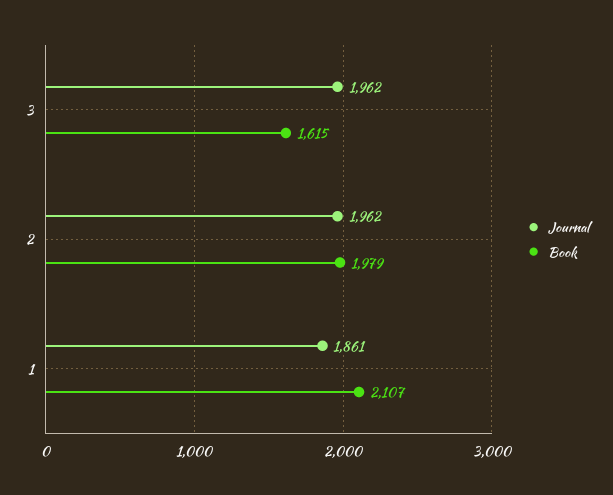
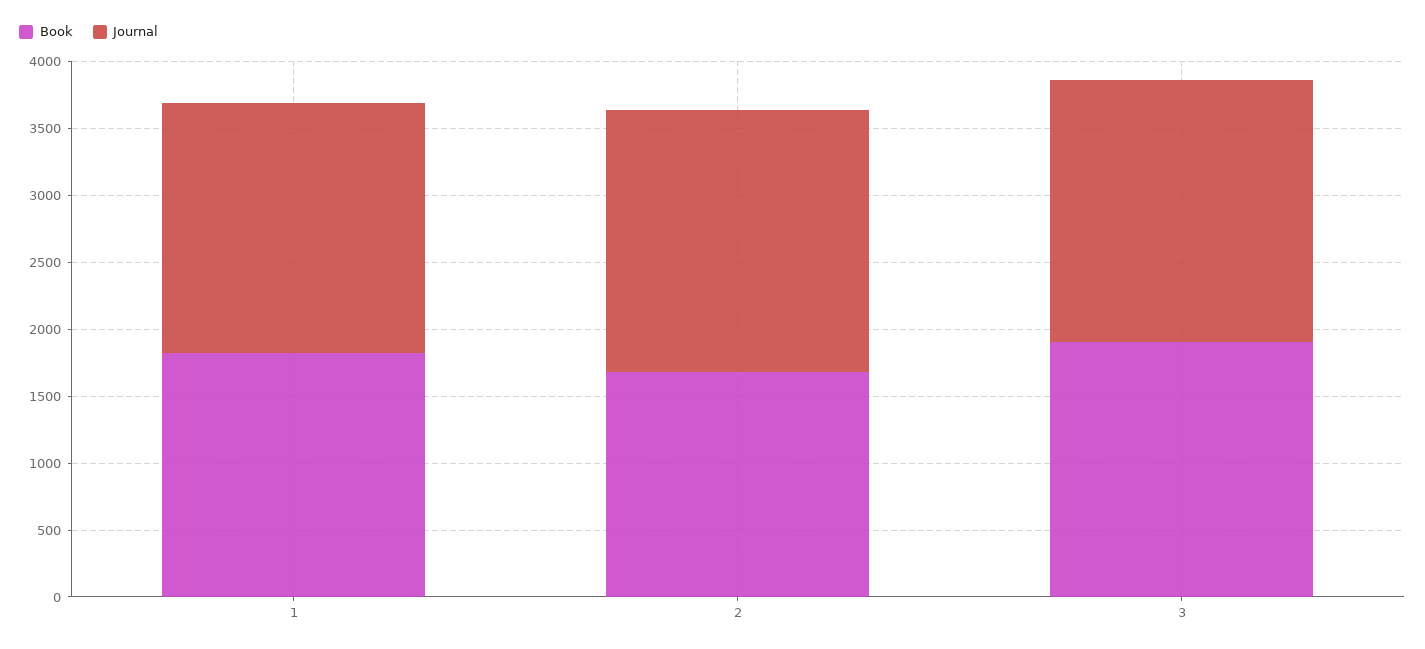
Book, 3: 1615 -> 1900
Book, 2: 1979 -> 1700
Book, 1: 2107 -> 1800

